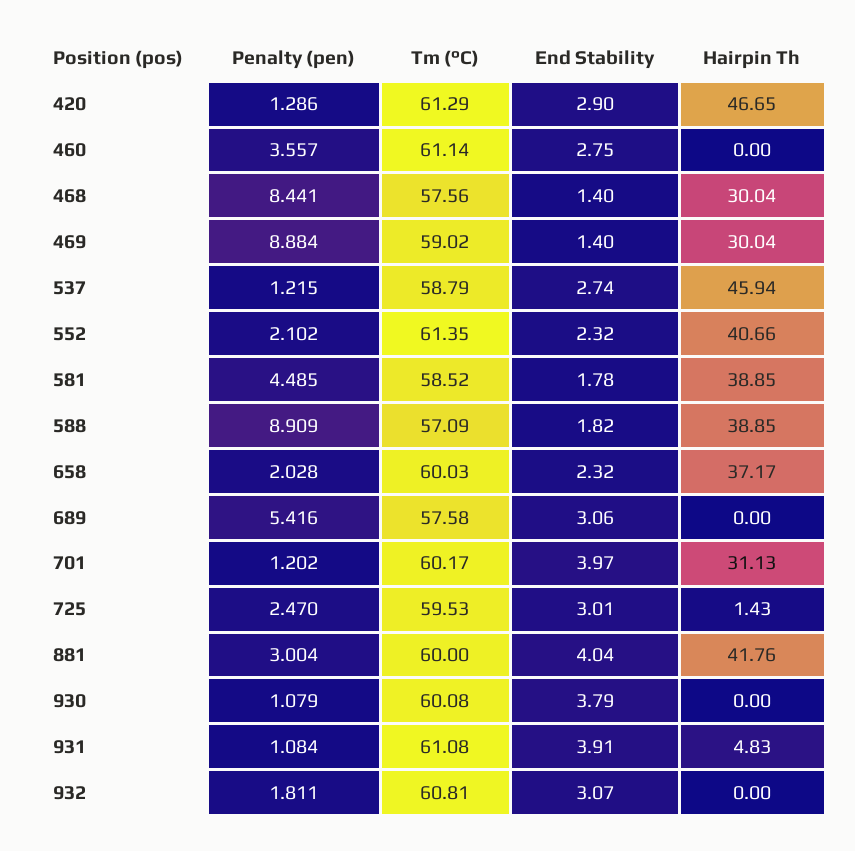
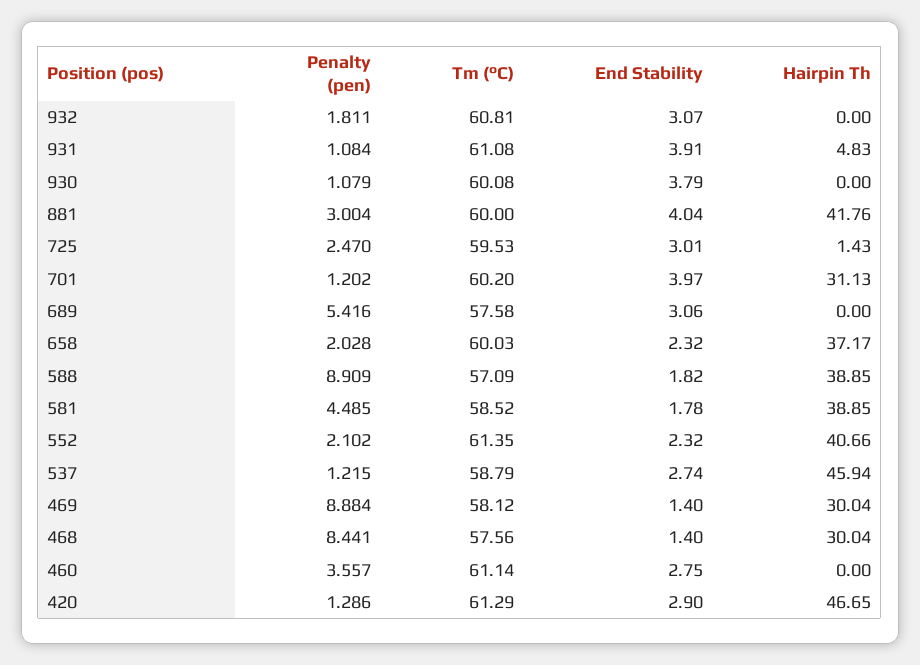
Tm (°C), 469: 59.02 -> 58.12
Tm (°C), 701: 60.17 -> 60.2

